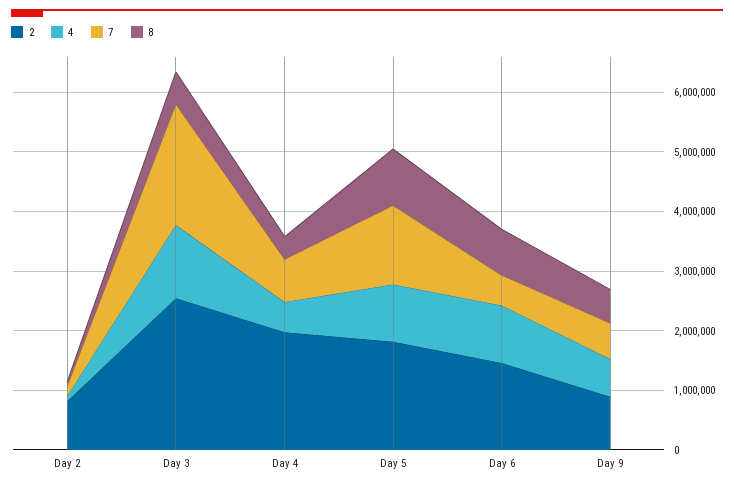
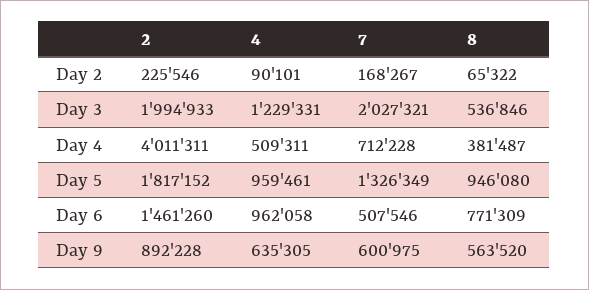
2, Day 2: 800000 -> 225546
2, Day 3: 2600000 -> 1994933
2, Day 4: 2000000 -> 4011311

